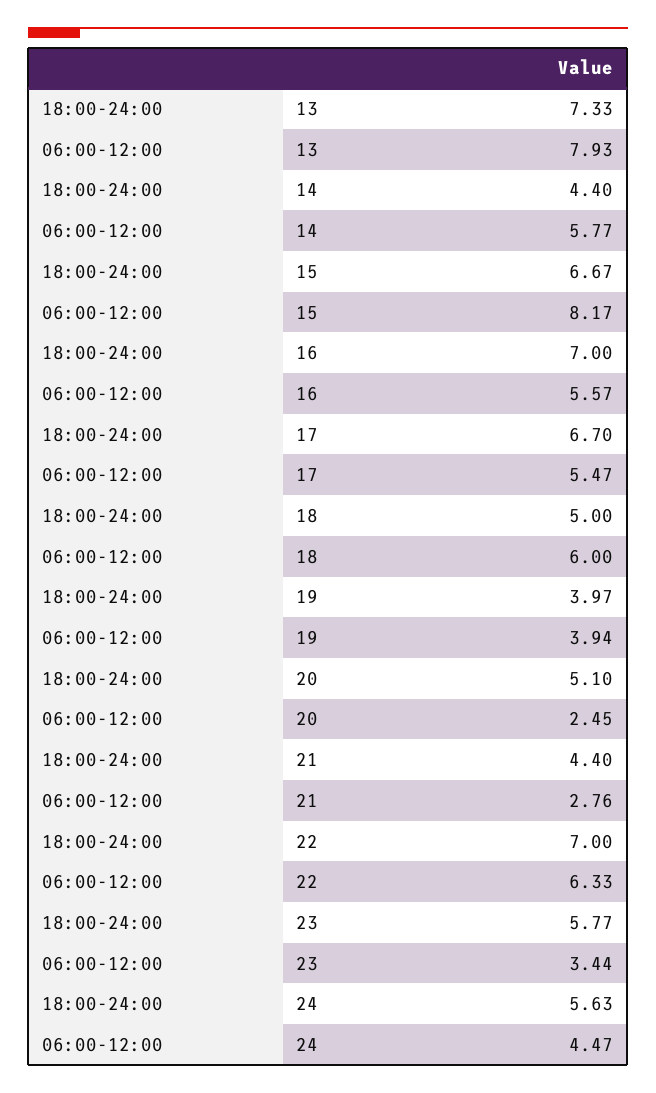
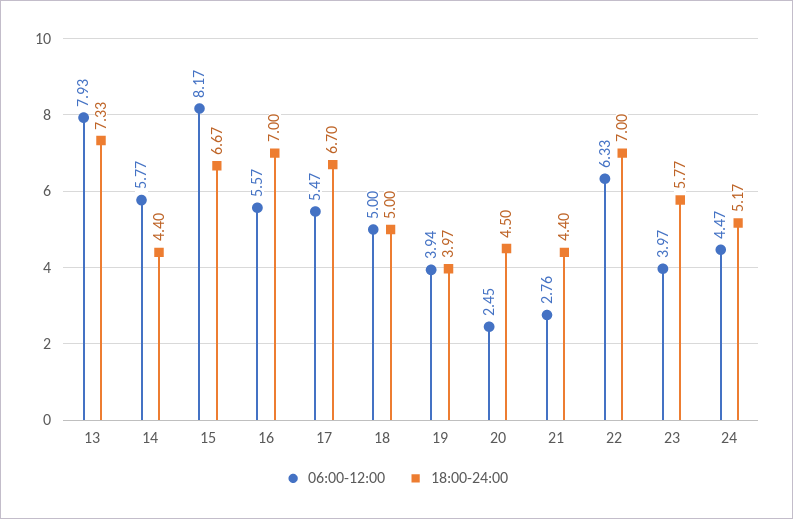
06:00-12:00, 18: 6 -> 5
18:00-24:00, 20: 5.1 -> 4.5
06:00-12:00, 23: 3.44 -> 3.97
18:00-24:00, 24: 5.63 -> 5.17

